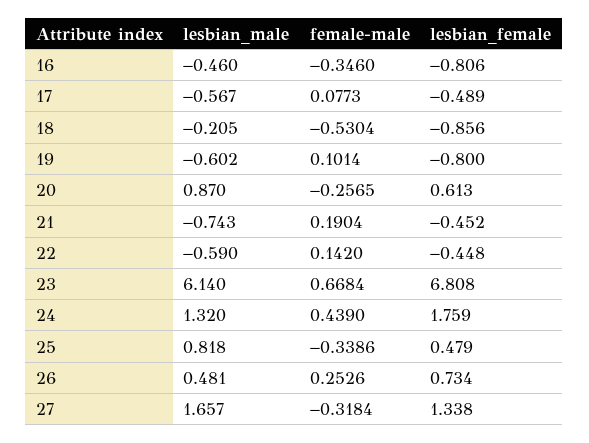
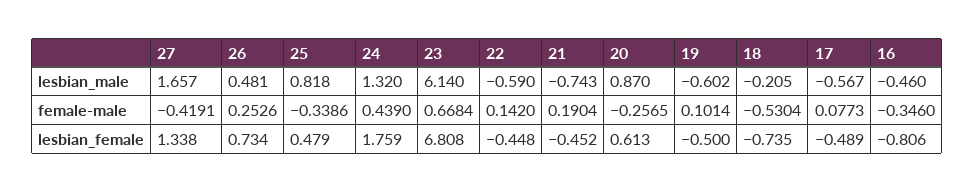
lesbian_female, 18: -0.856 -> -0.735
lesbian_female, 19: -0.8 -> -0.5
female-male, 27: -0.3184 -> -0.4191

